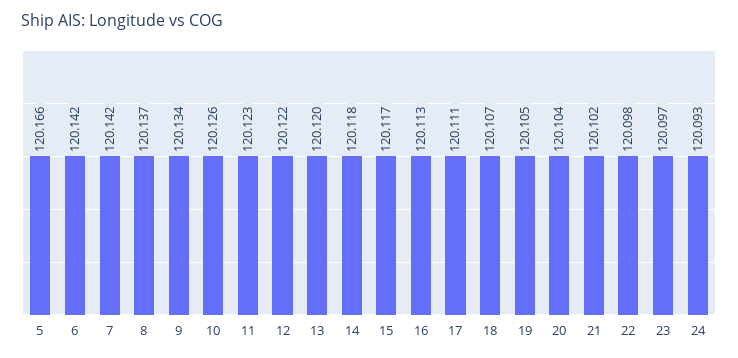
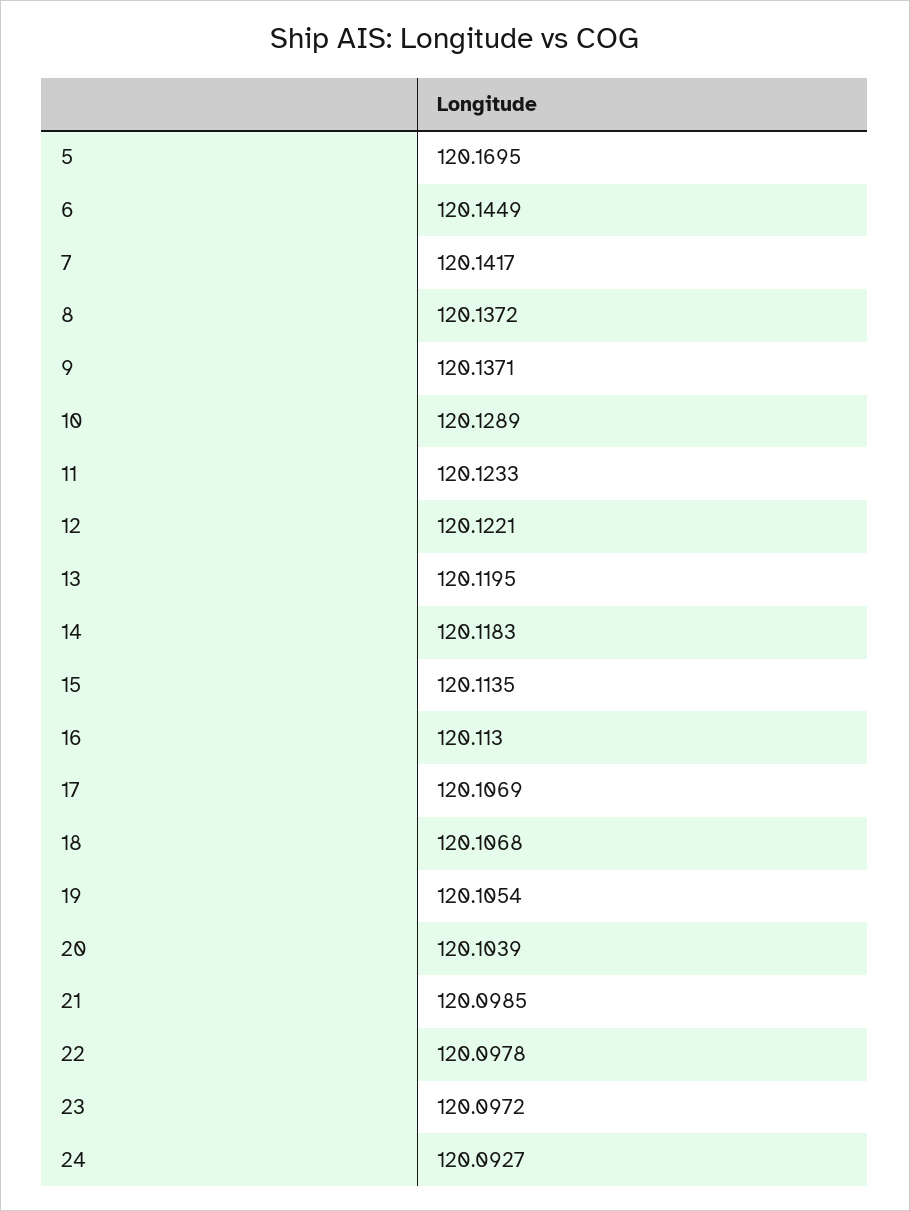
5: 120.166 -> 120.1695
6: 120.142 -> 120.1449
9: 120.134 -> 120.1371
10: 120.126 -> 120.1289
15: 120.117 -> 120.1135
17: 120.111 -> 120.1069
21: 120.102 -> 120.0985

